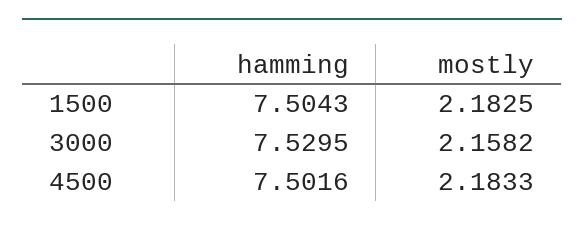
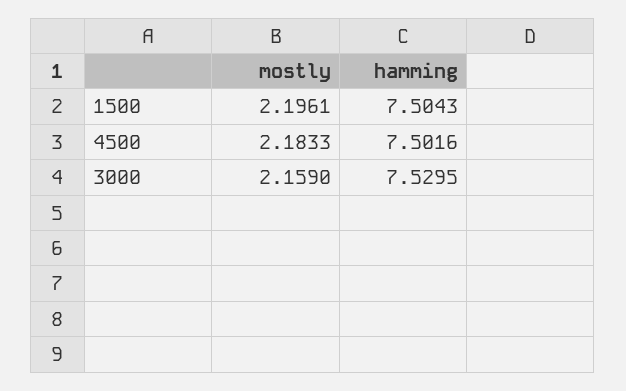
mostly, 1500: 2.1825 -> 2.1961
mostly, 3000: 2.1582 -> 2.159

